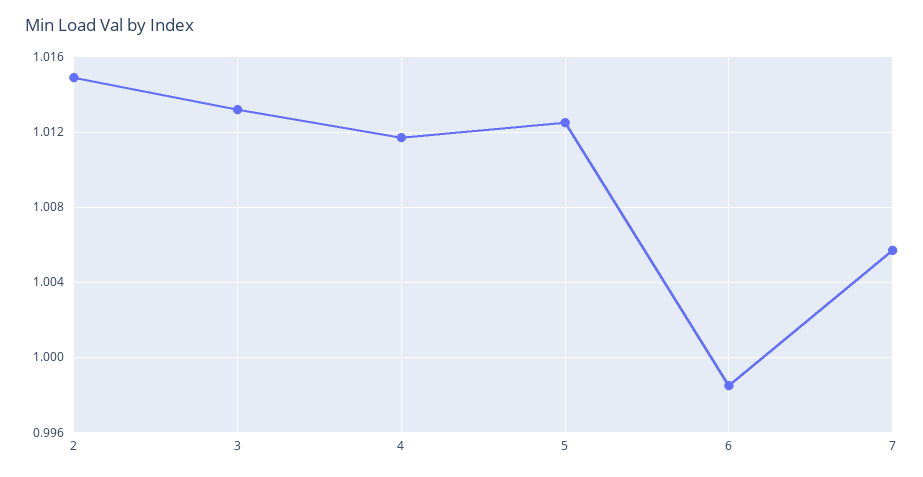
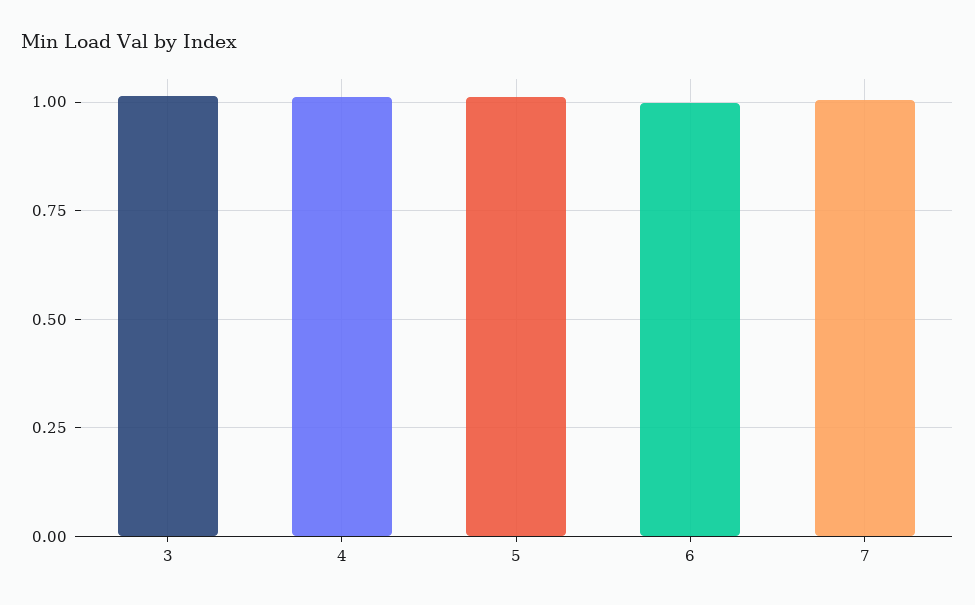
2: 1.015 -> none

